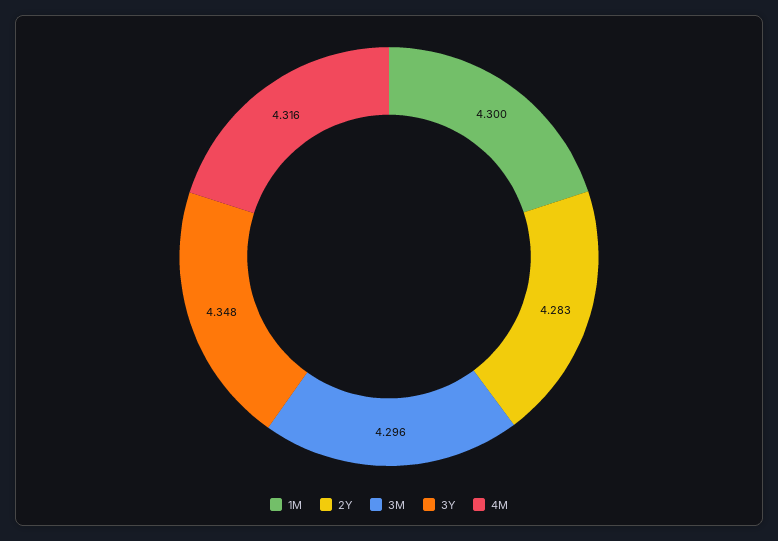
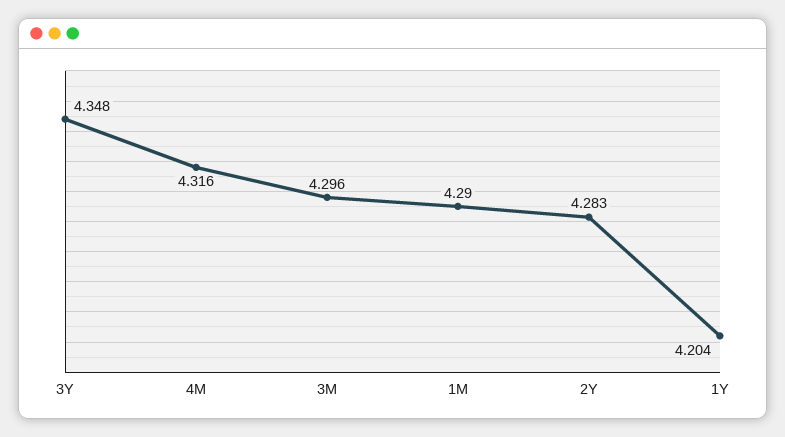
1M: 4.3 -> 4.29
1Y: none -> 4.204

